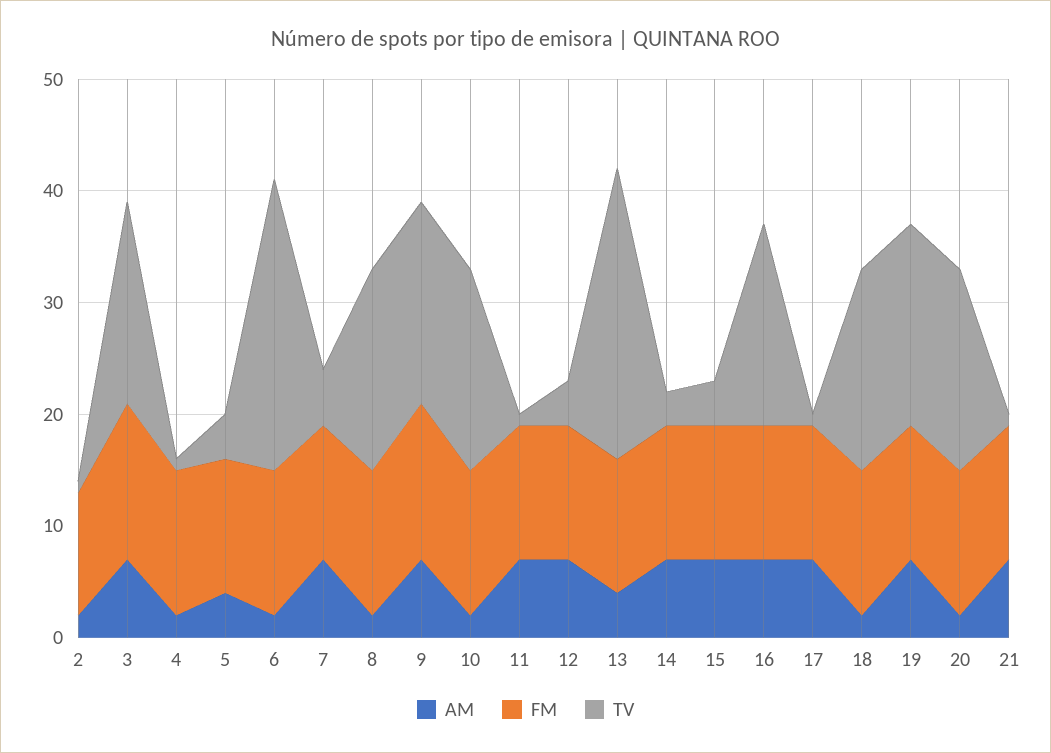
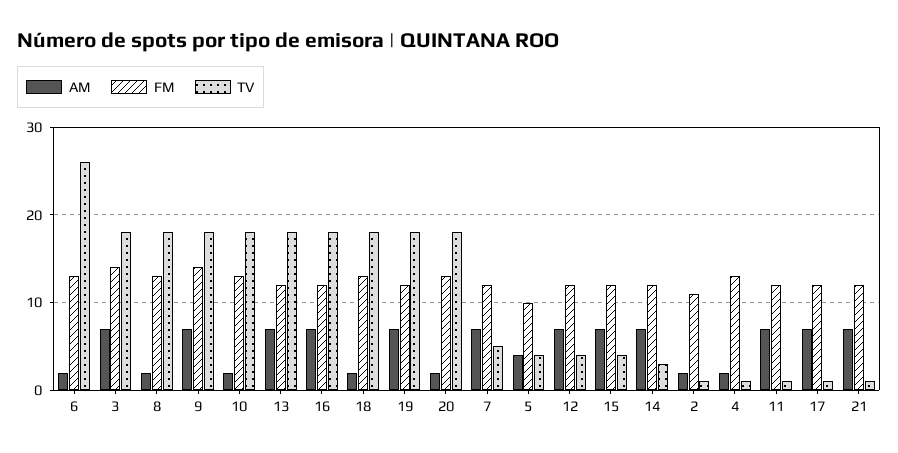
FM, 5: 12 -> 10
AM, 13: 4 -> 7
TV, 13: 26 -> 18

